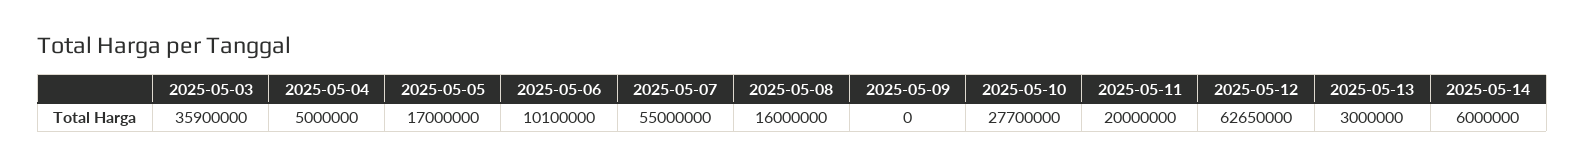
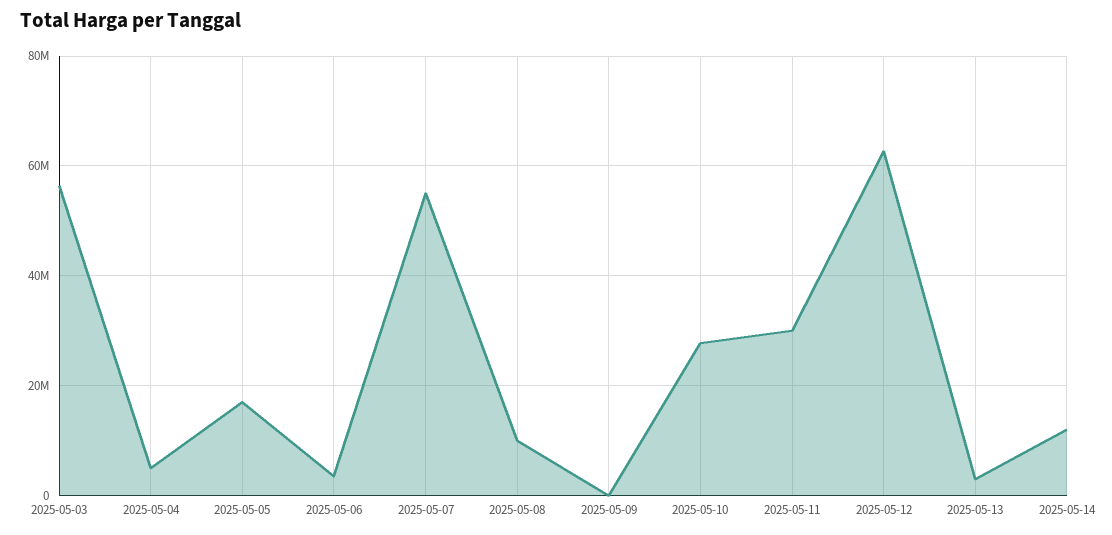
2025-05-03: 35900000 -> 56000000
2025-05-06: 10100000 -> 4000000
2025-05-08: 16000000 -> 10000000
2025-05-11: 20000000 -> 30000000
2025-05-14: 6000000 -> 12000000

